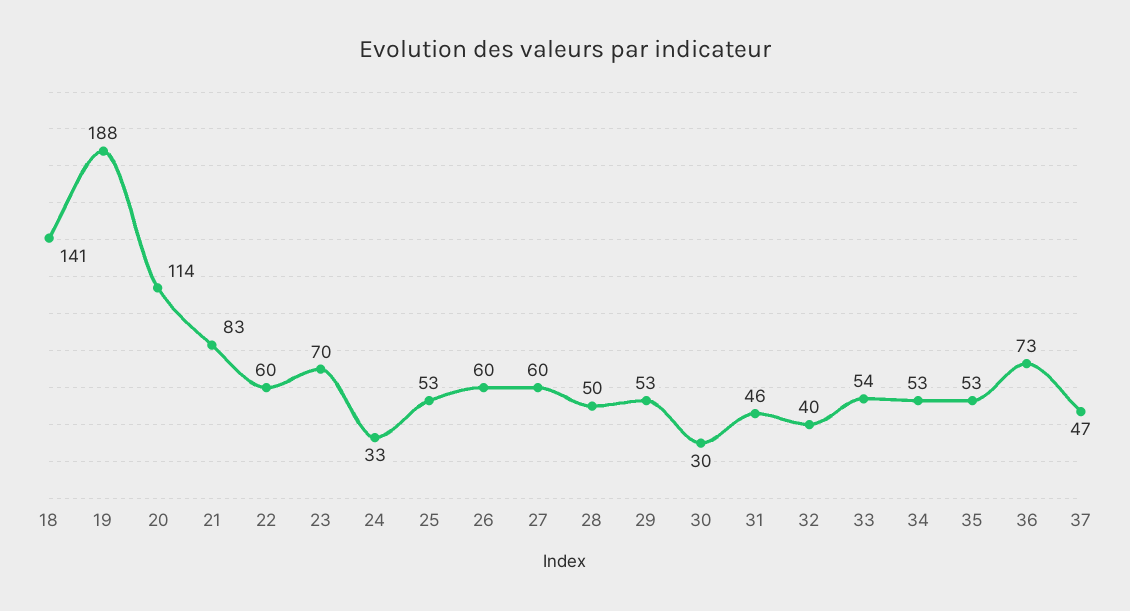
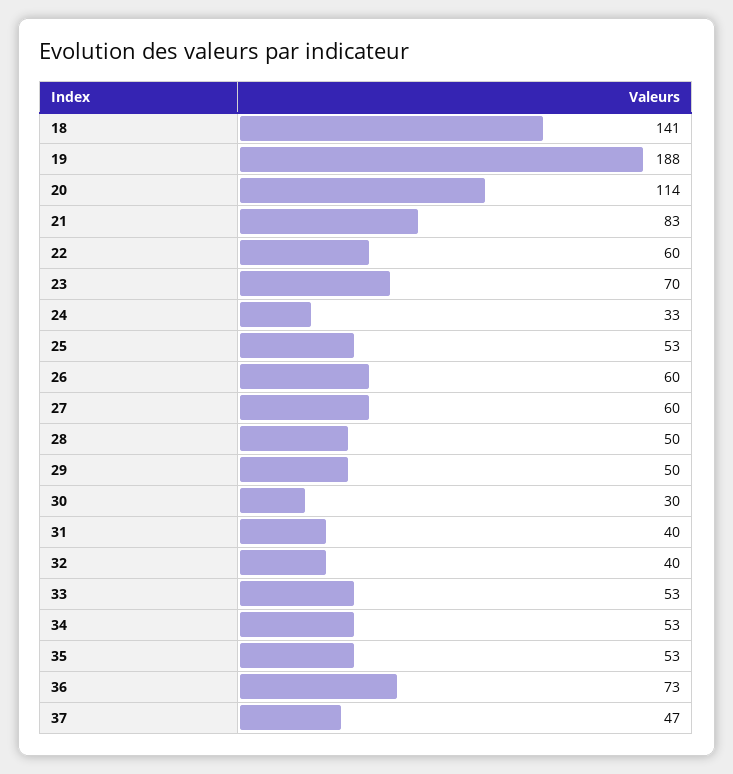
29: 53 -> 50
31: 46 -> 40
33: 54 -> 53

